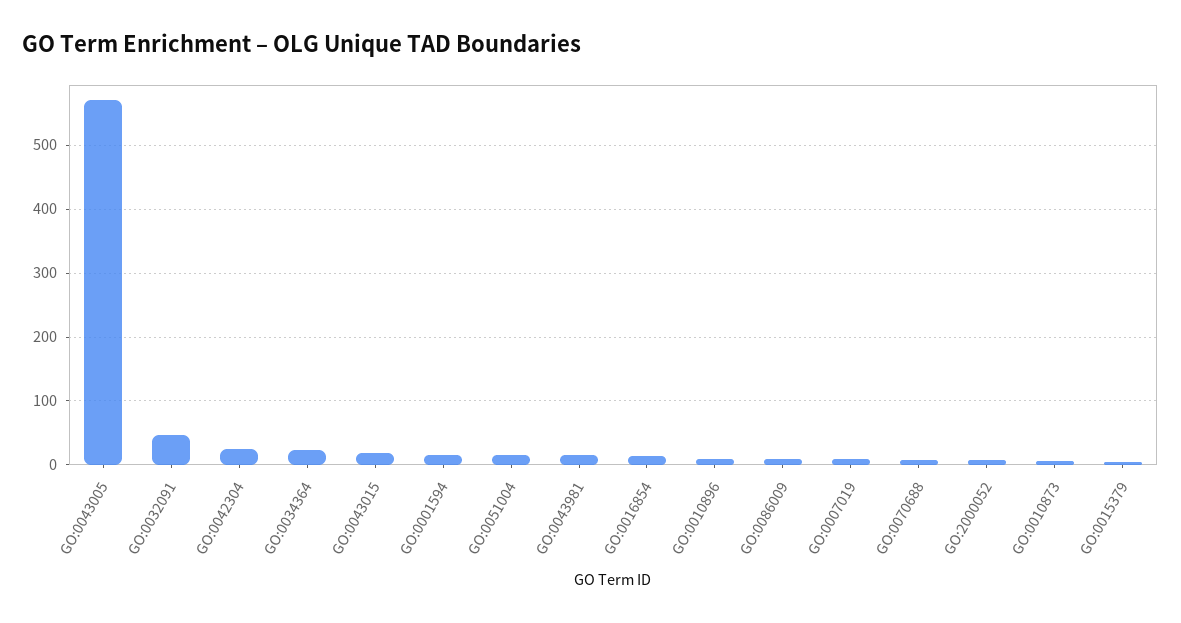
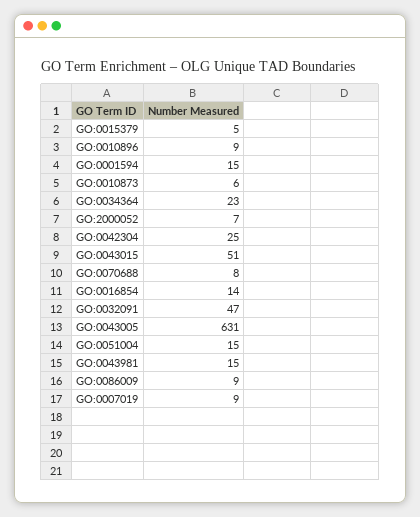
GO:0043005: 570 -> 631
GO:0043015: 20 -> 51

